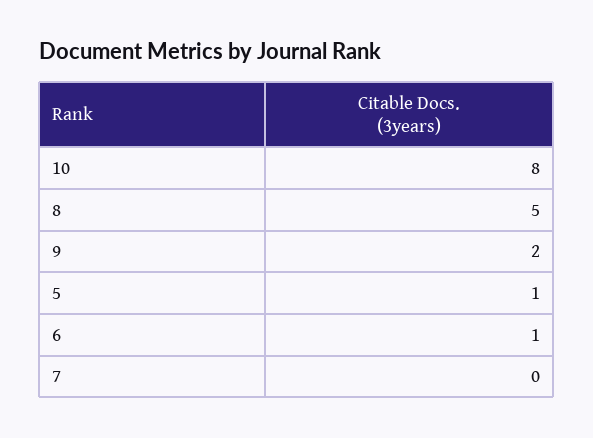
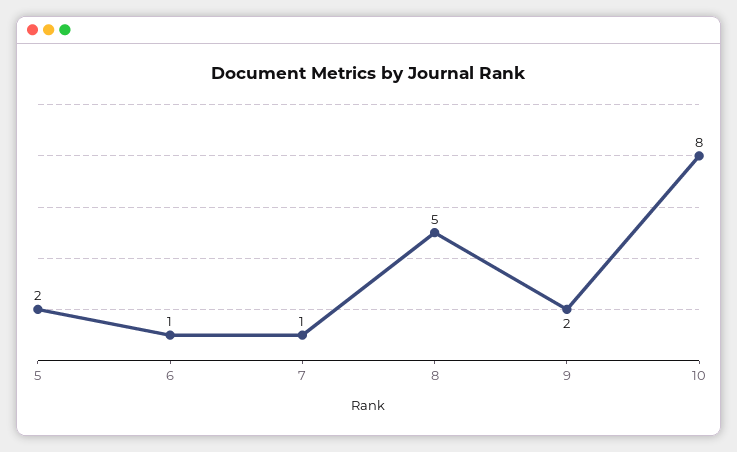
5: 1 -> 2
7: 0 -> 1

